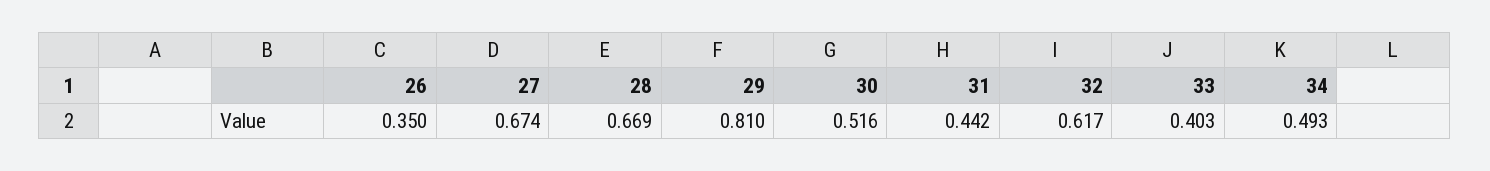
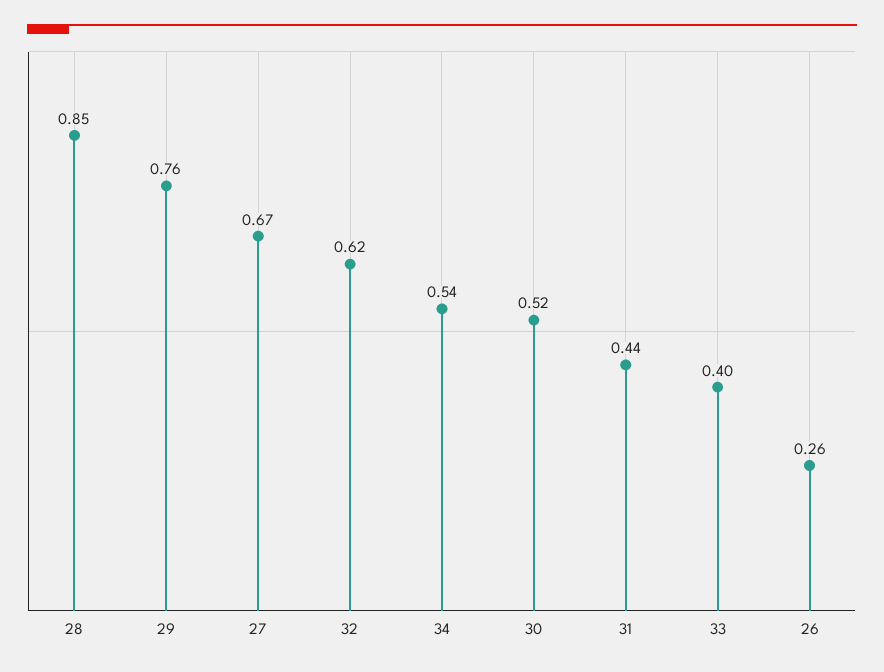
26: 0.35 -> 0.26
28: 0.669 -> 0.85
29: 0.81 -> 0.76
34: 0.493 -> 0.54

